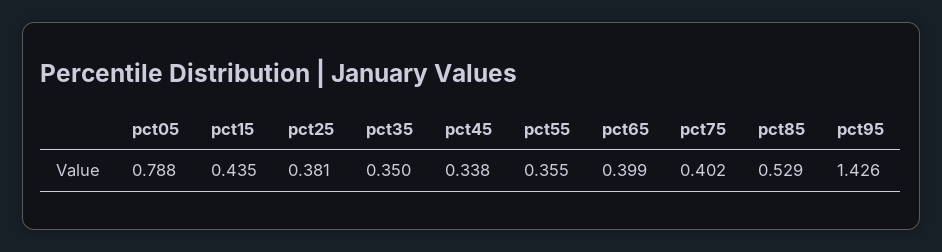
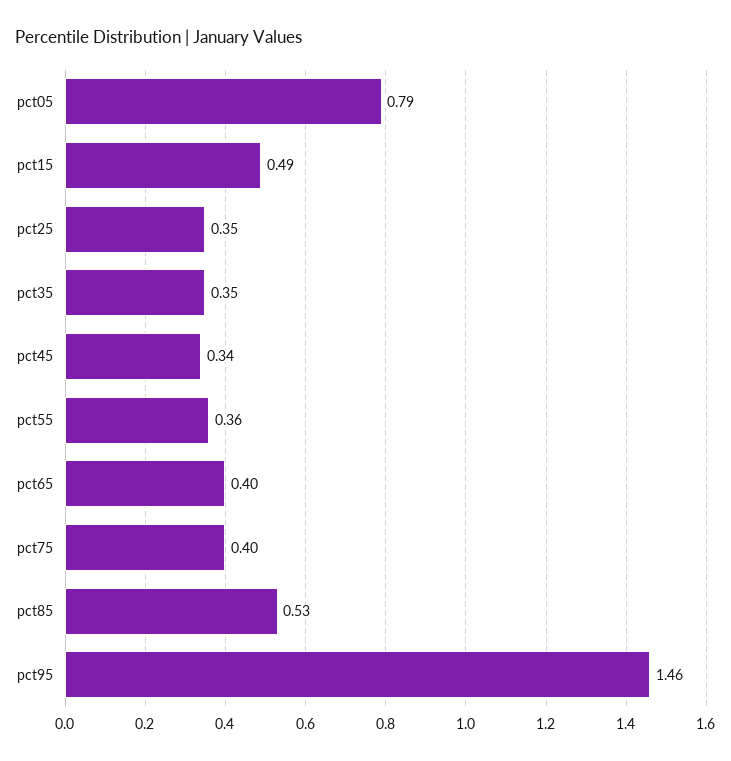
pct15: 0.435 -> 0.49
pct25: 0.381 -> 0.35
pct95: 1.426 -> 1.46

